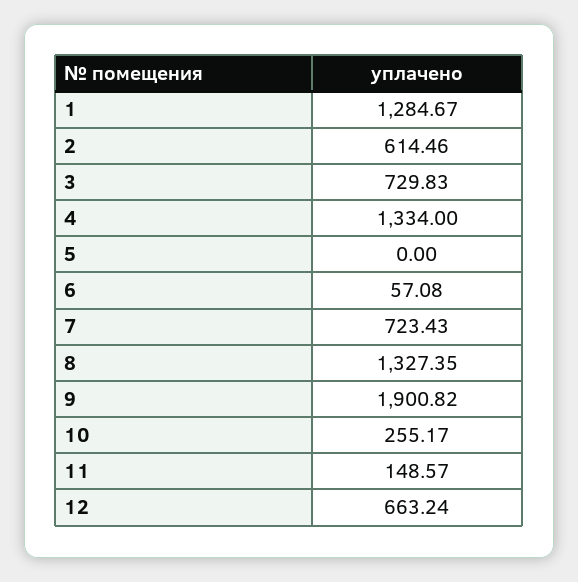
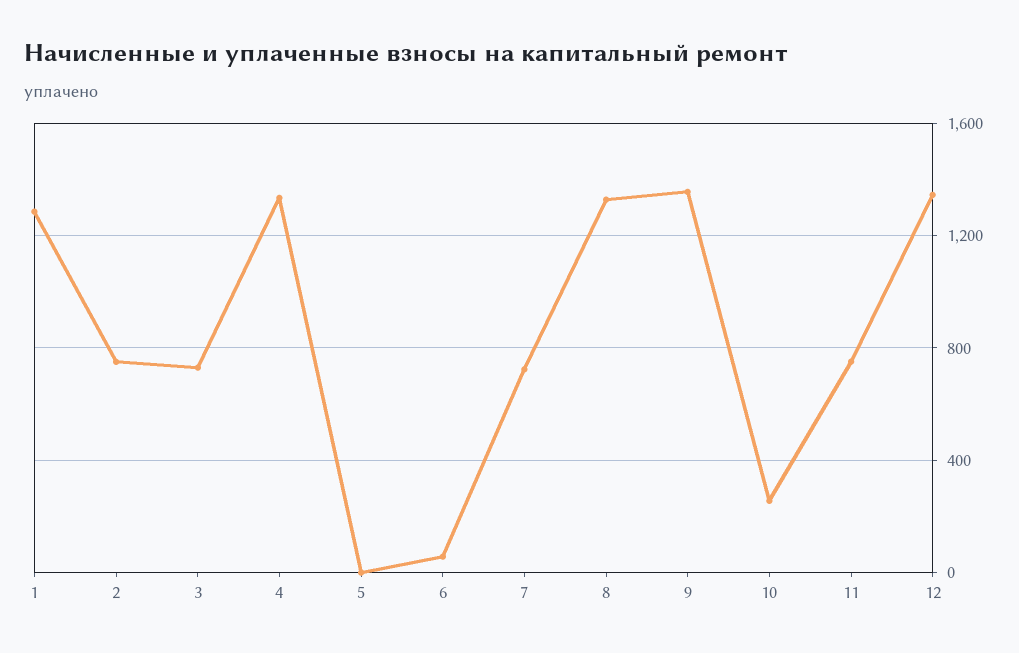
2: 614.46 -> 750
9: 1900.82 -> 1350
11: 148.57 -> 750
12: 663.24 -> 1350

